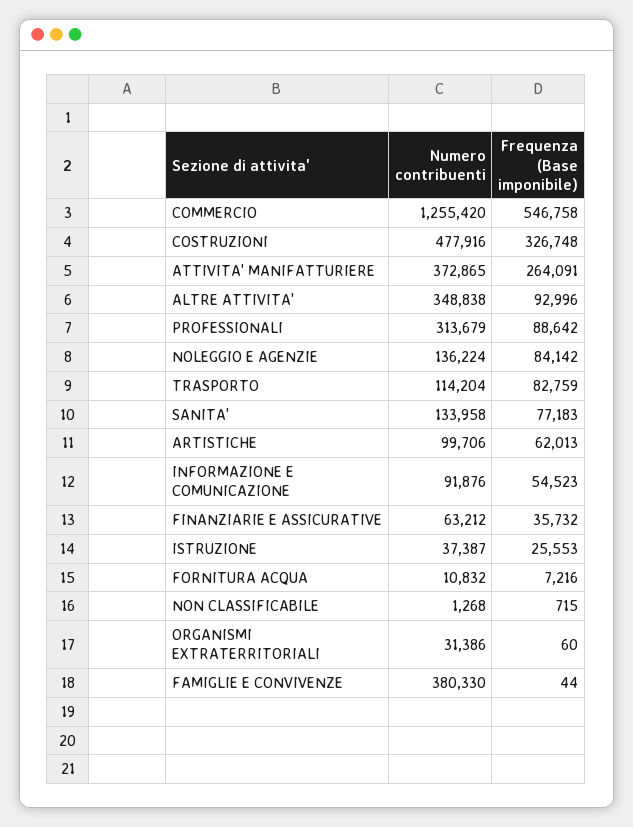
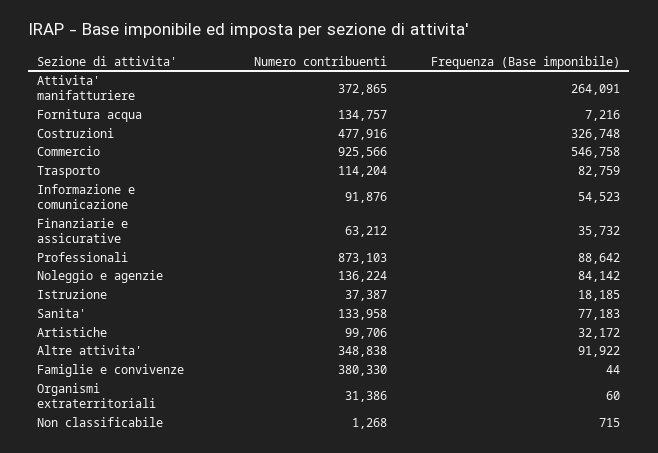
Numero contribuenti, COMMERCIO: 1255420 -> 925566
Frequenza (Base imponibile), ALTRE ATTIVITA': 92996 -> 91922
Numero contribuenti, PROFESSIONALI: 313679 -> 873103
Frequenza (Base imponibile), ARTISTICHE: 62013 -> 32172
Frequenza (Base imponibile), ISTRUZIONE: 25553 -> 18185
Numero contribuenti, FORNITURA ACQUA: 10832 -> 134757

